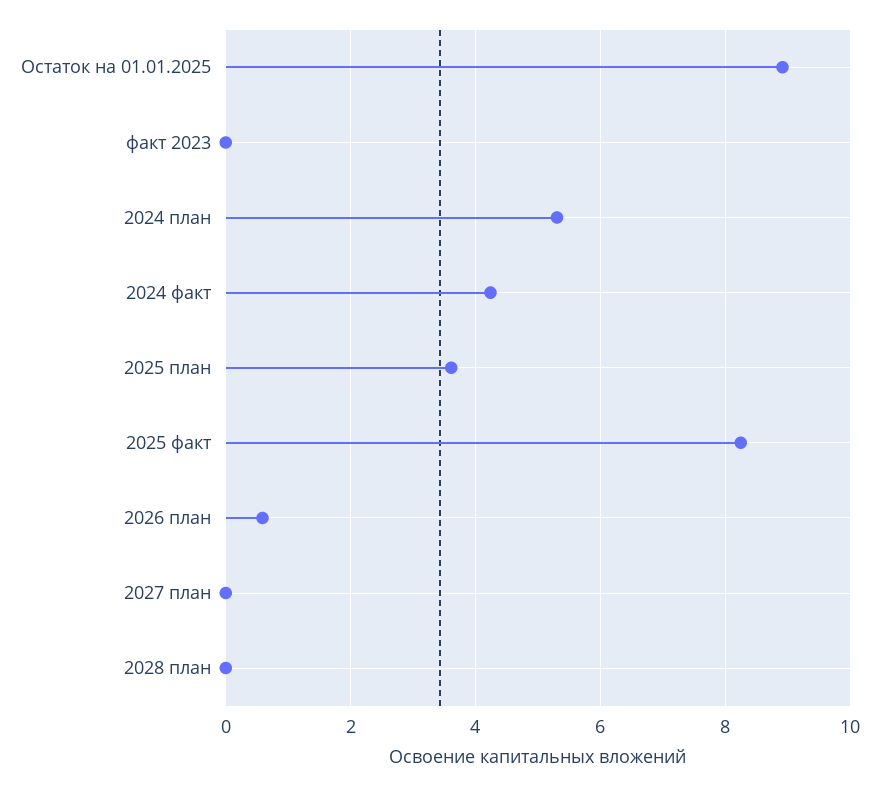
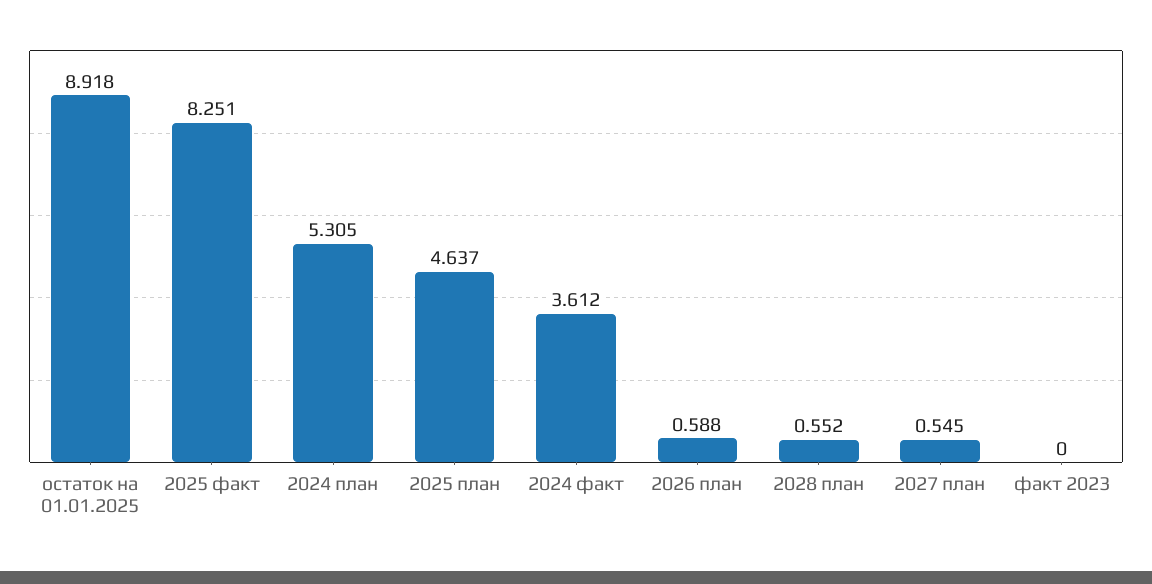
2024 факт: 4.2 -> 3.612
2025 план: 3.6 -> 4.637
2027 план: 0 -> 0.545
2028 план: 0 -> 0.552

